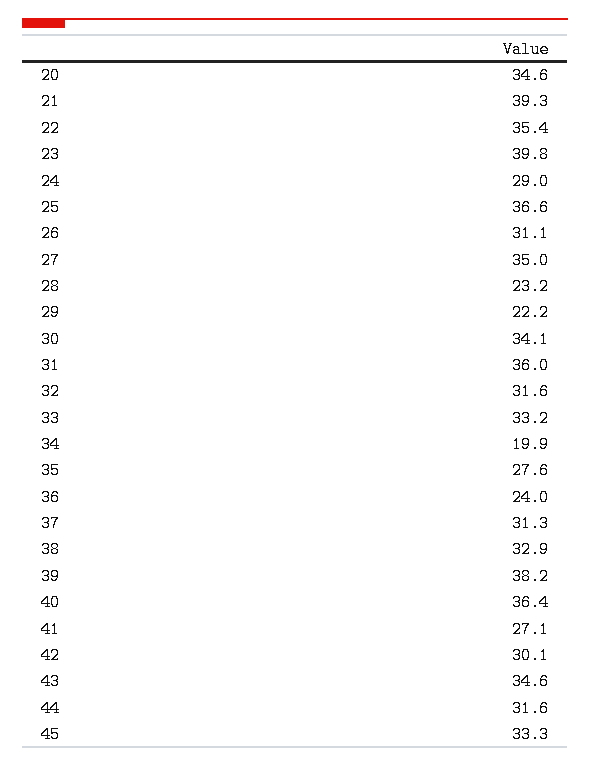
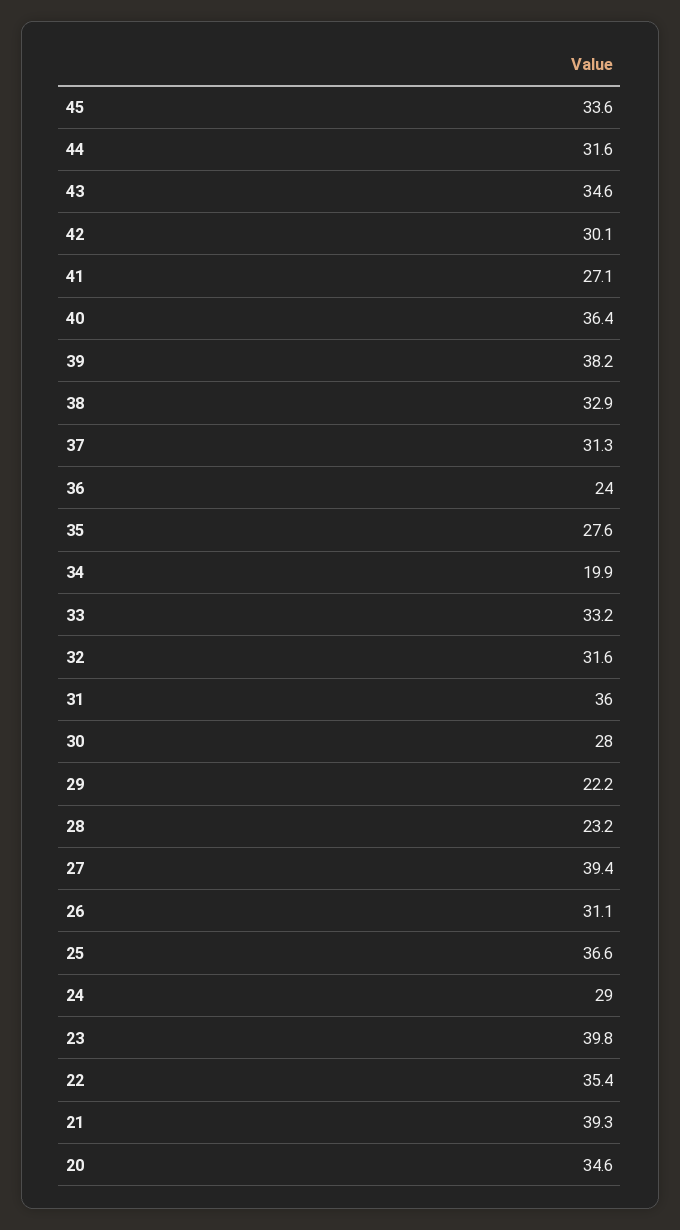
27: 35 -> 39.4
30: 34.1 -> 28
45: 33.3 -> 33.6

